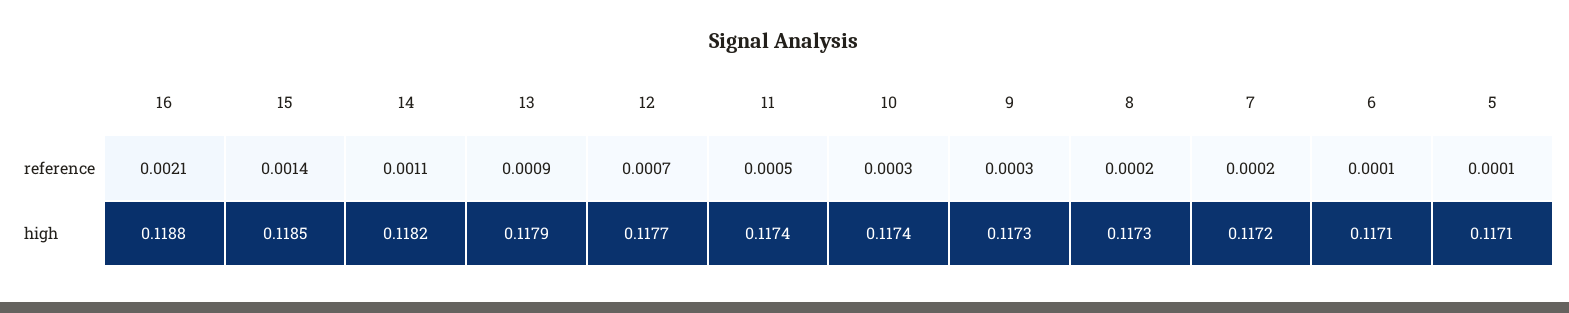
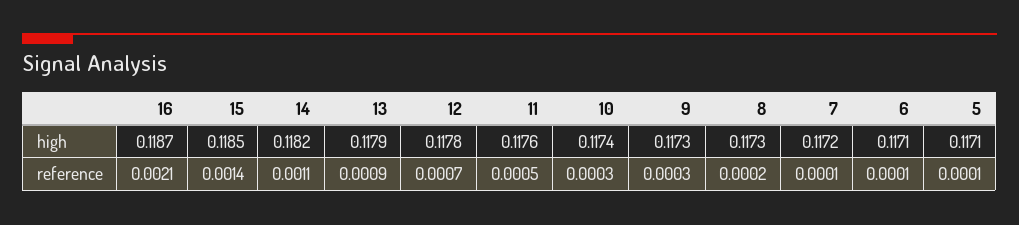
7, reference: 0.0002 -> 0.0001
16, high: 0.1188 -> 0.1187
12, high: 0.1177 -> 0.1178
11, high: 0.1174 -> 0.1176

